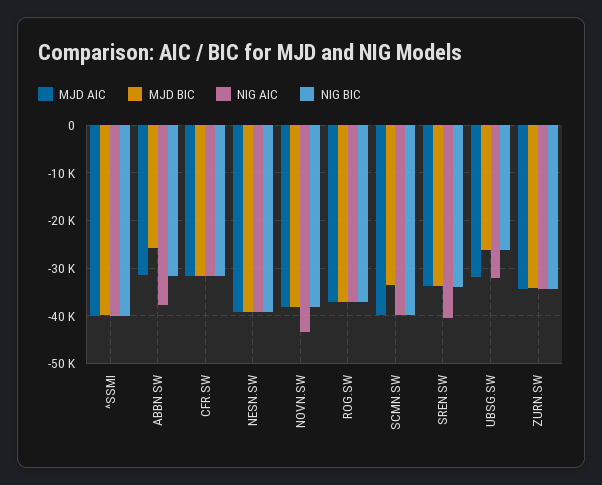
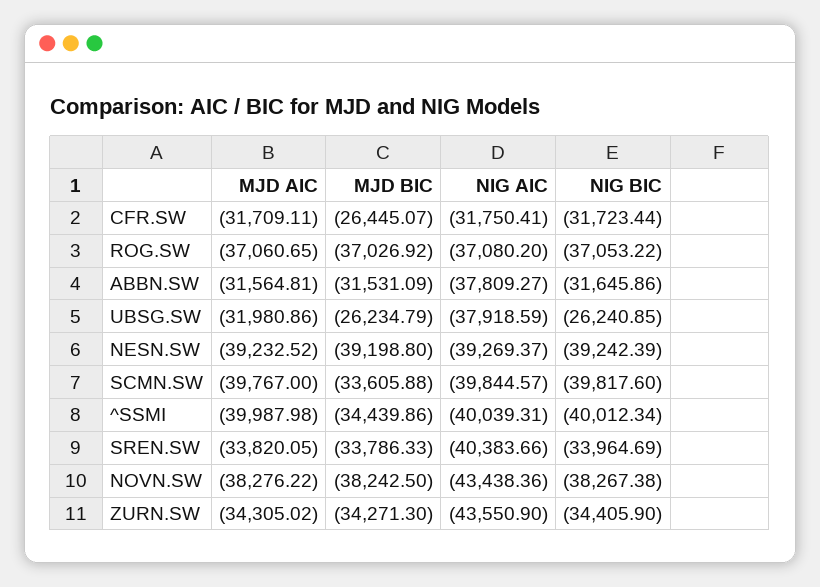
MJD BIC, ^SSMI: -40000 -> -34439.86
MJD BIC, ABBN.SW: -26000 -> -31531.09
MJD BIC, CFR.SW: -32000 -> -26445.07
NIG AIC, UBSG.SW: -32000 -> -37918.59
NIG AIC, ZURN.SW: -34000 -> -43550.9

